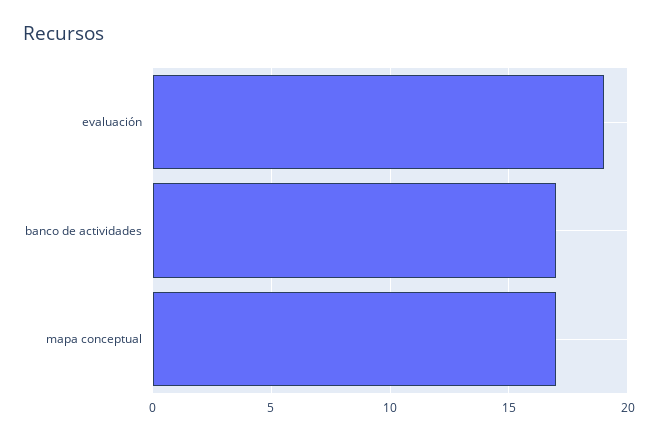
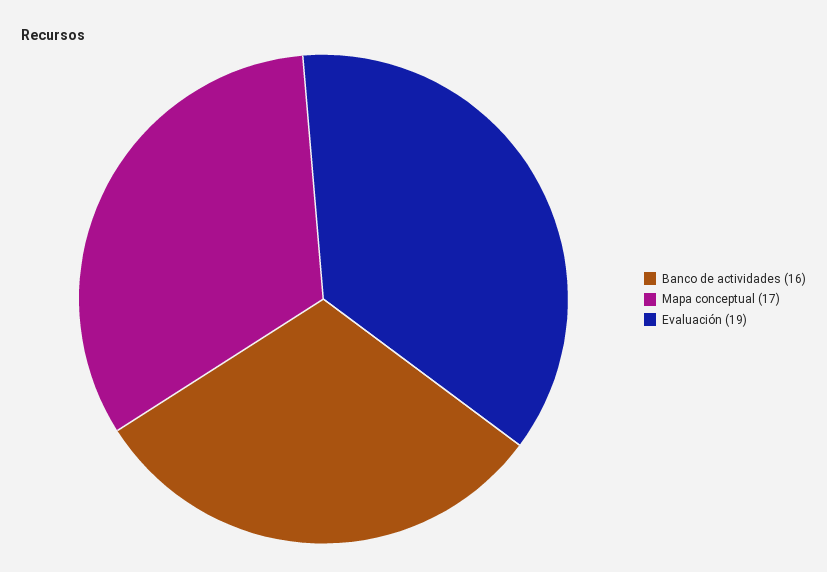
banco de actividades: 17 -> 16

